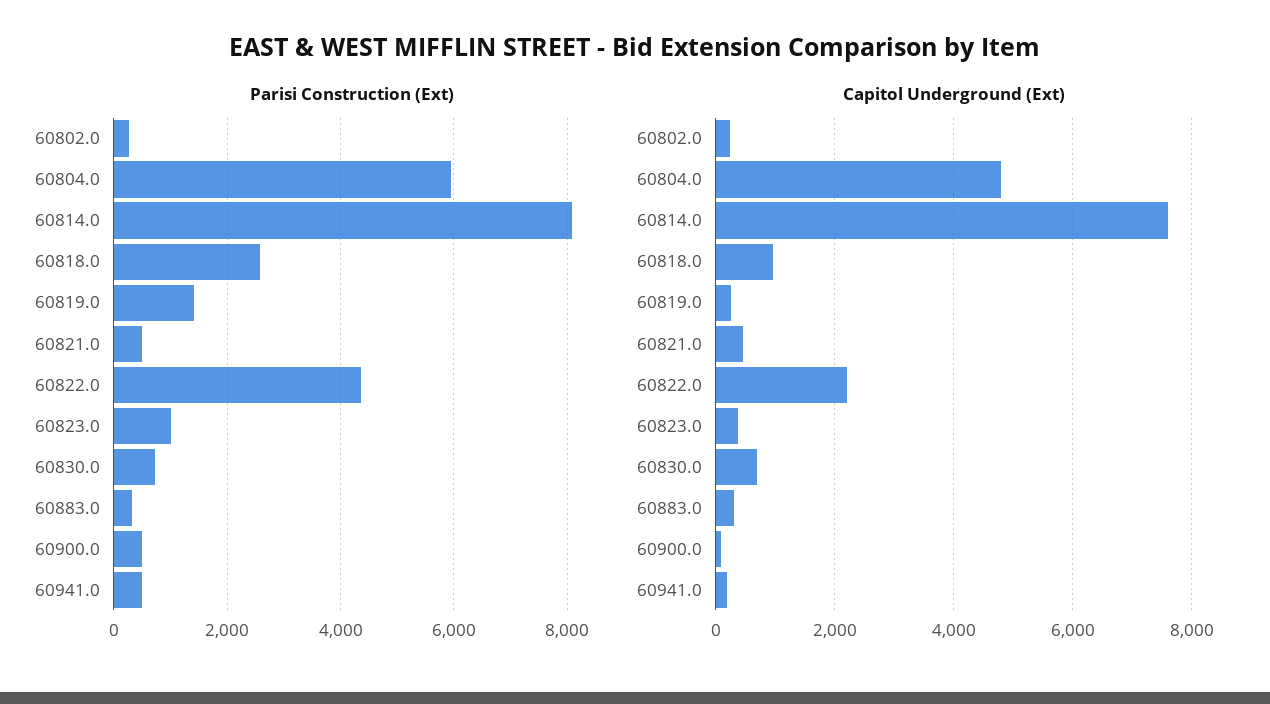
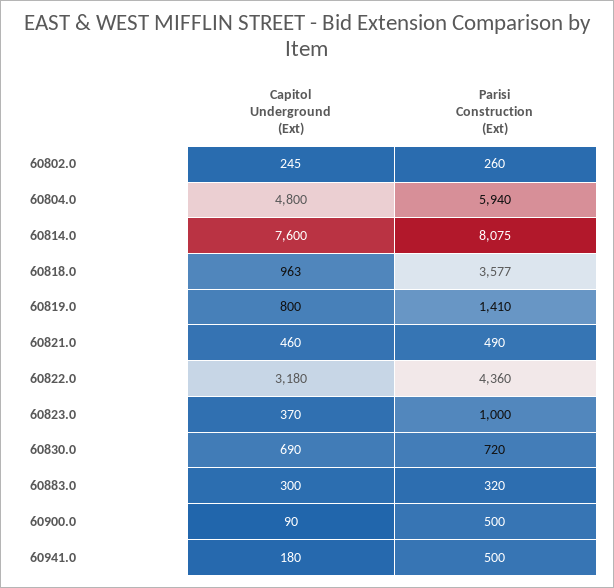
Parisi Construction (Ext), 60818.0: 2600 -> 3577
Capitol Underground (Ext), 60819.0: 200 -> 800
Capitol Underground (Ext), 60822.0: 2200 -> 3180

